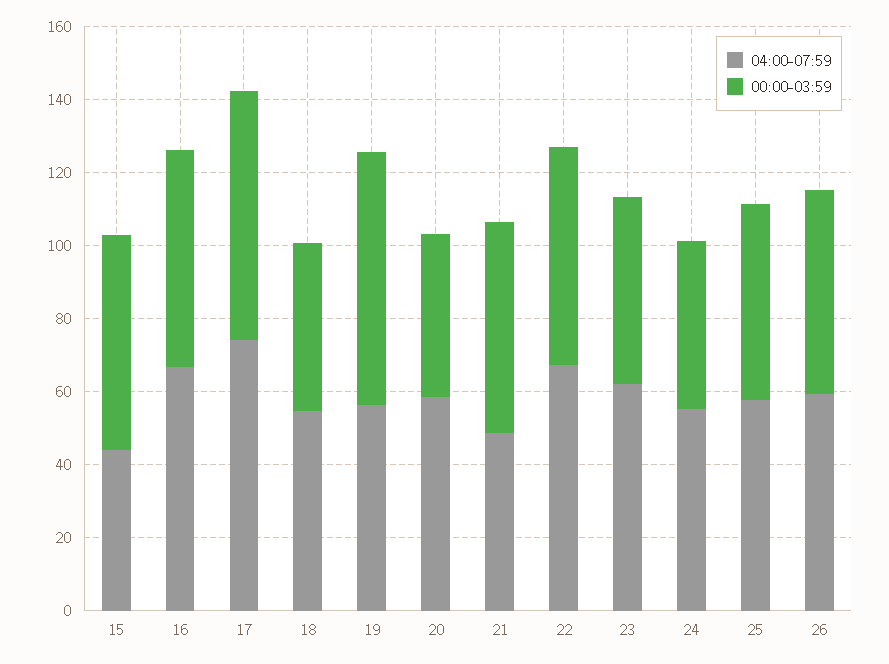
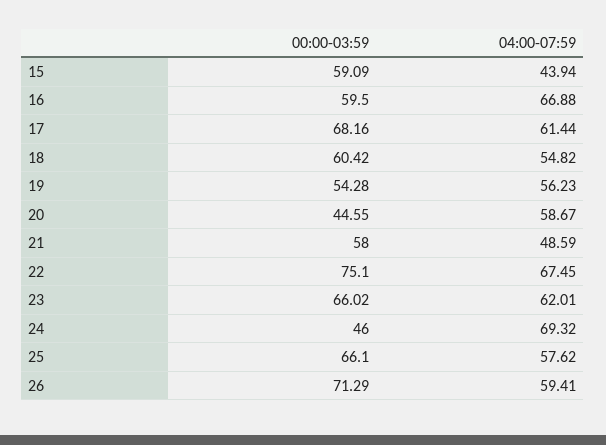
04:00-07:59, 17: 75 -> 61.44
00:00-03:59, 18: 45 -> 60.42
00:00-03:59, 19: 70 -> 54.28
00:00-03:59, 22: 60 -> 75.1
00:00-03:59, 23: 50 -> 66.02
04:00-07:59, 24: 55 -> 69.32
00:00-03:59, 25: 55 -> 66.1
00:00-03:59, 26: 55 -> 71.29

